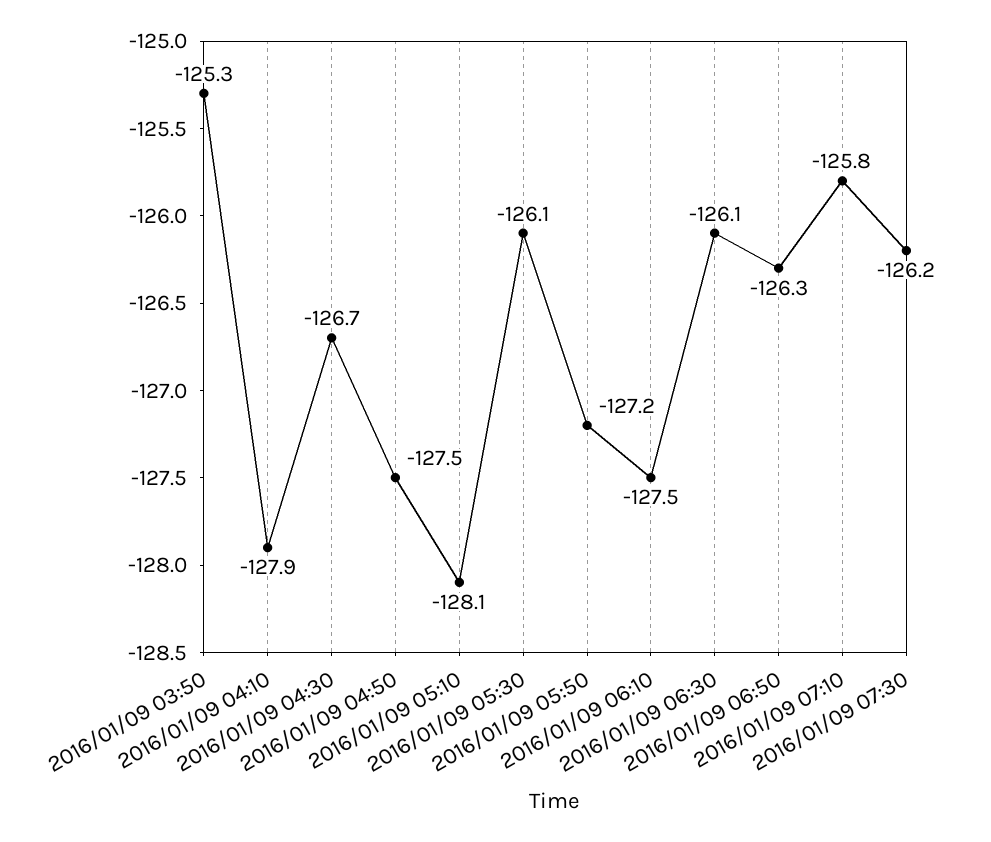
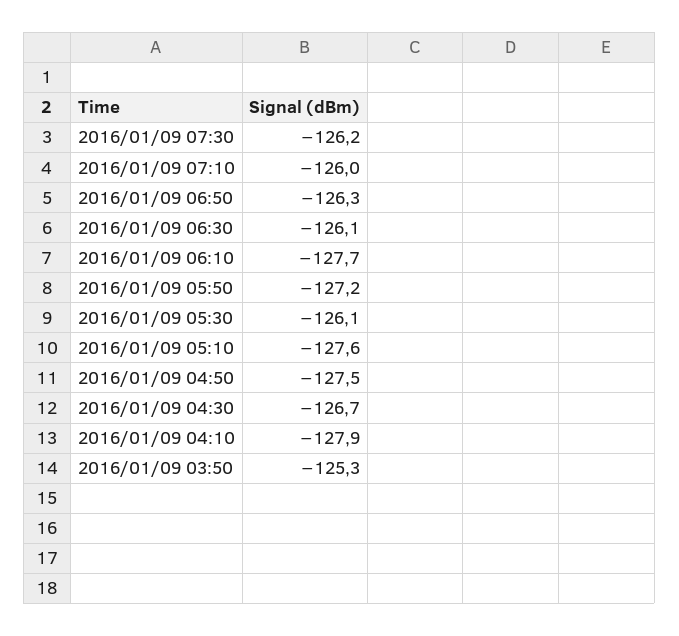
2016/01/09 05:10: -128.1 -> -127.6
2016/01/09 06:10: -127.5 -> -127.7
2016/01/09 07:10: -125.8 -> -126

